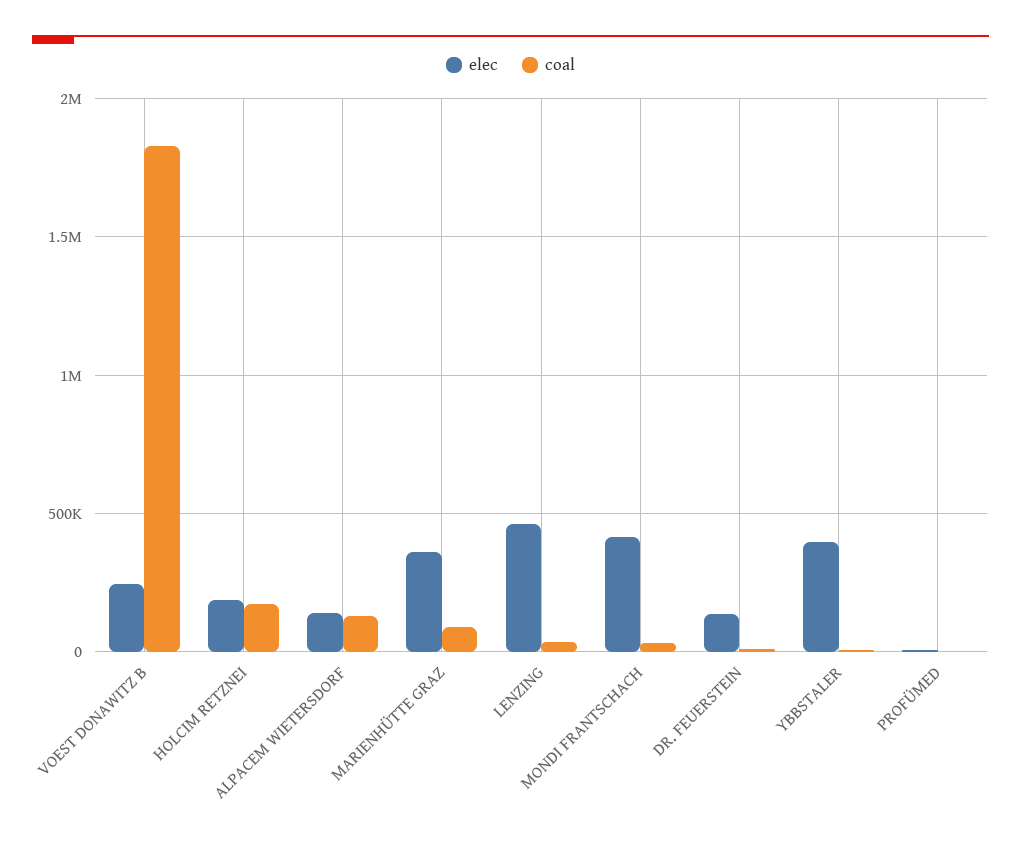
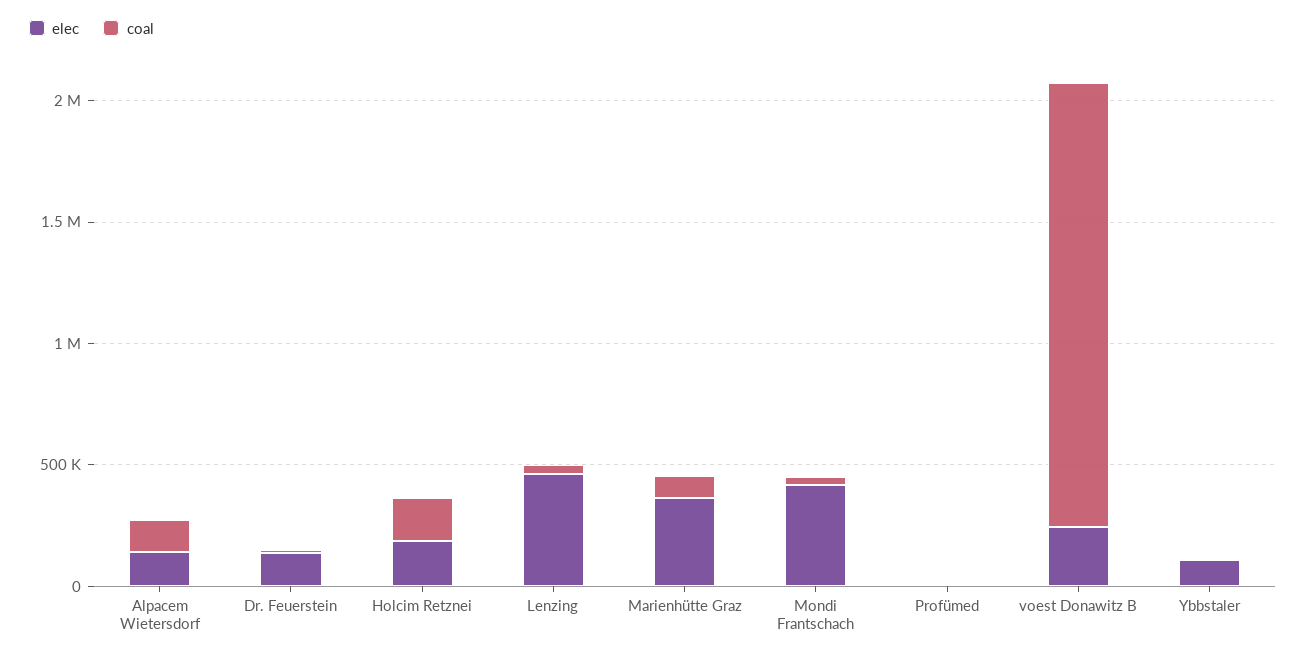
elec, YBBSTALER: 400000 -> 100000

